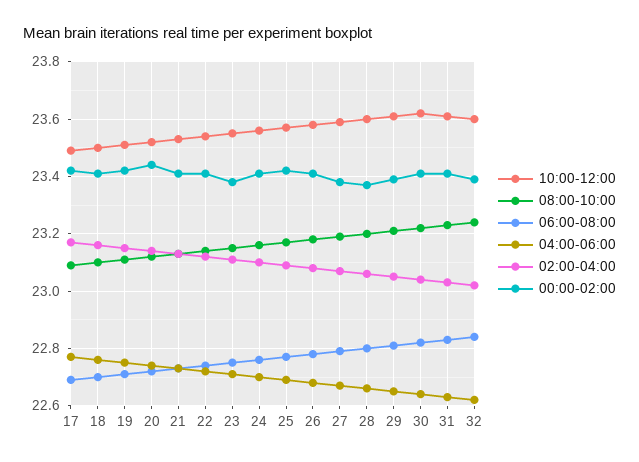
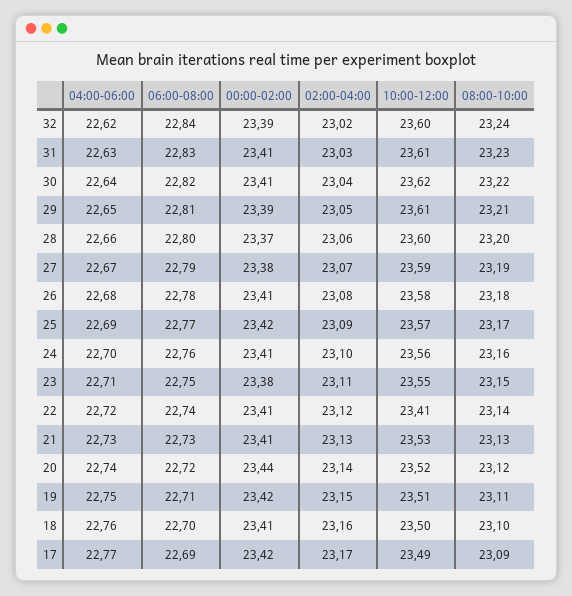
10:00-12:00, 22: 23.55 -> 23.41

